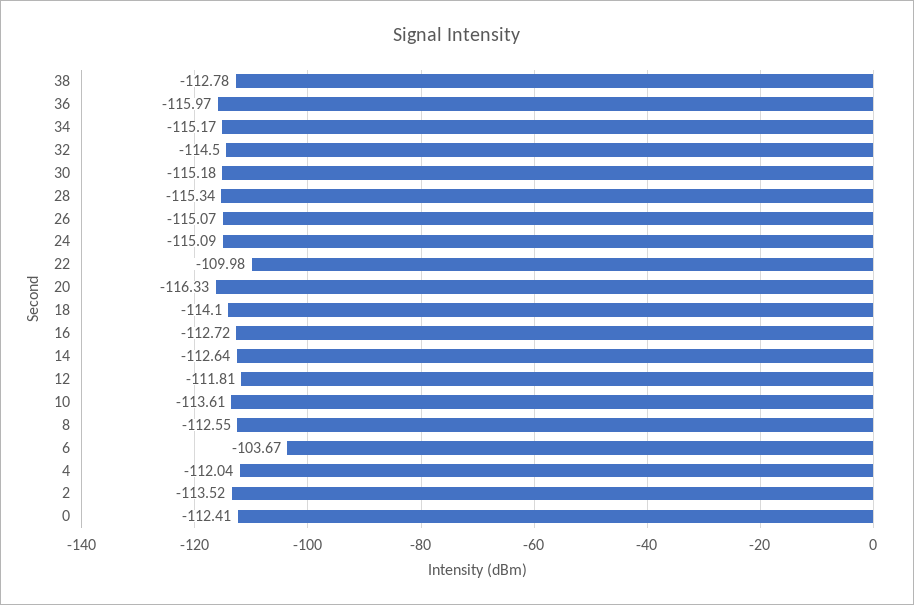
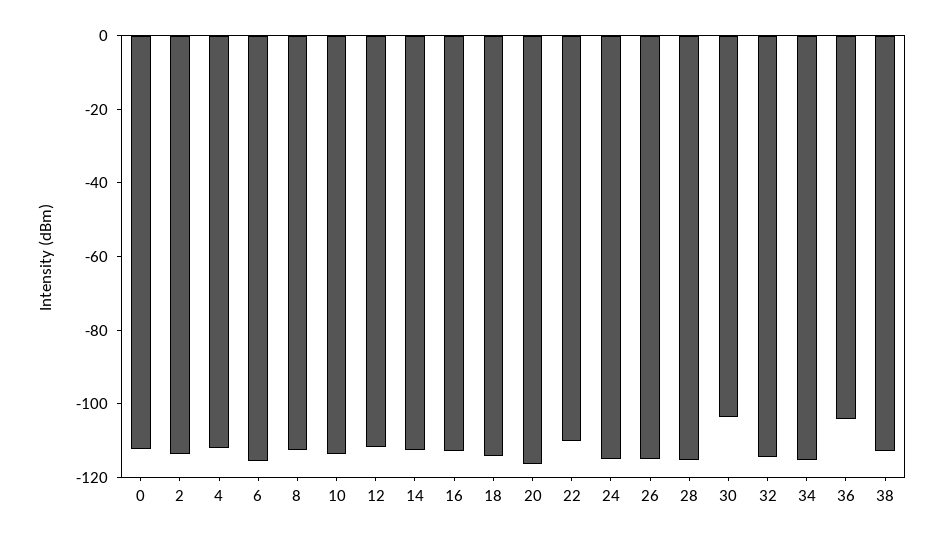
36: -115.97 -> -105
30: -115.18 -> -105
6: -103.67 -> -115

